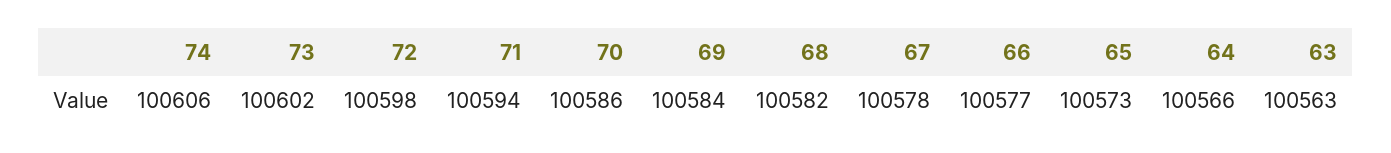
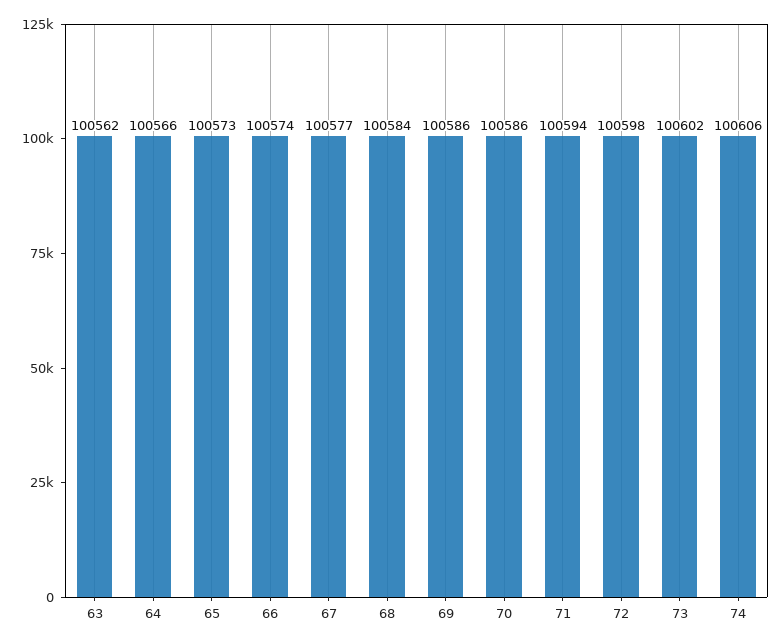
69: 100584 -> 100586
68: 100582 -> 100584
67: 100578 -> 100577
66: 100577 -> 100574
63: 100563 -> 100562

